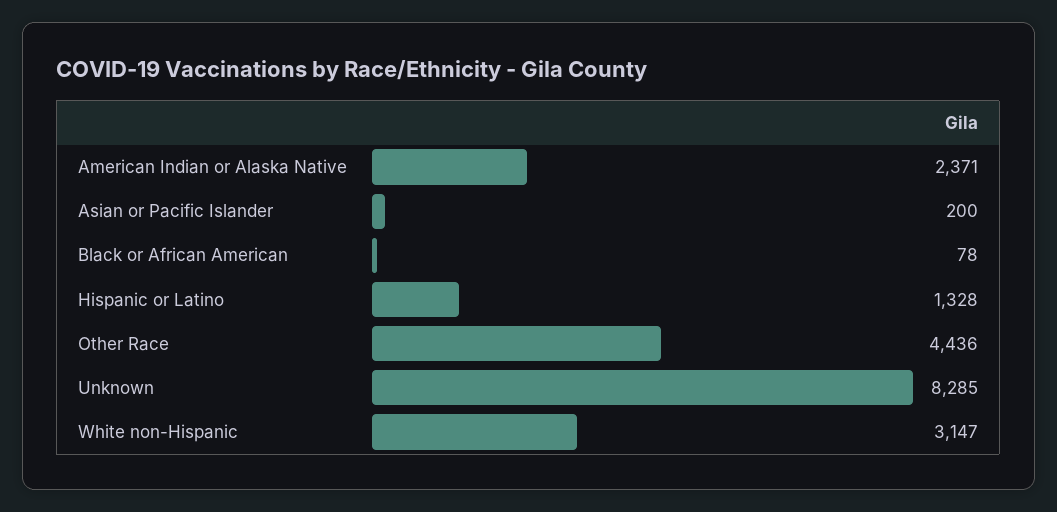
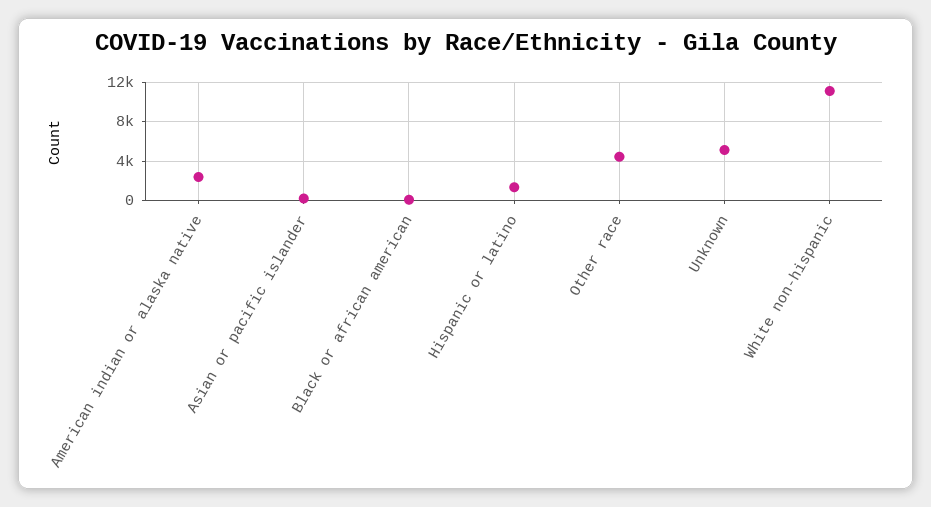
Unknown: 8285 -> 5000
White non-Hispanic: 3147 -> 11000

